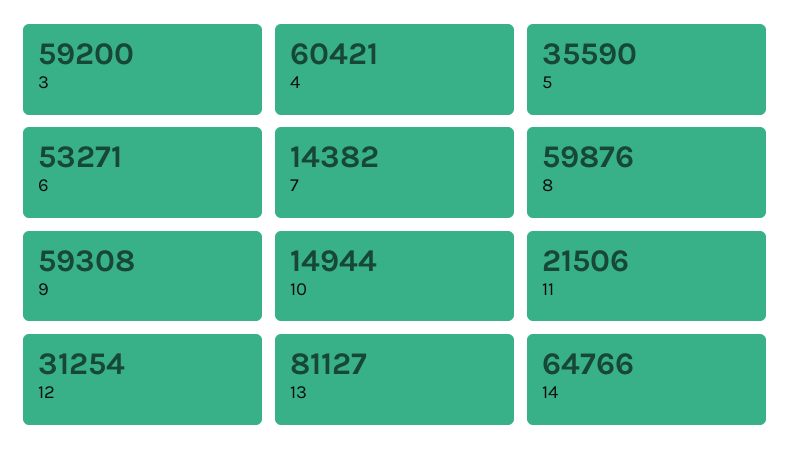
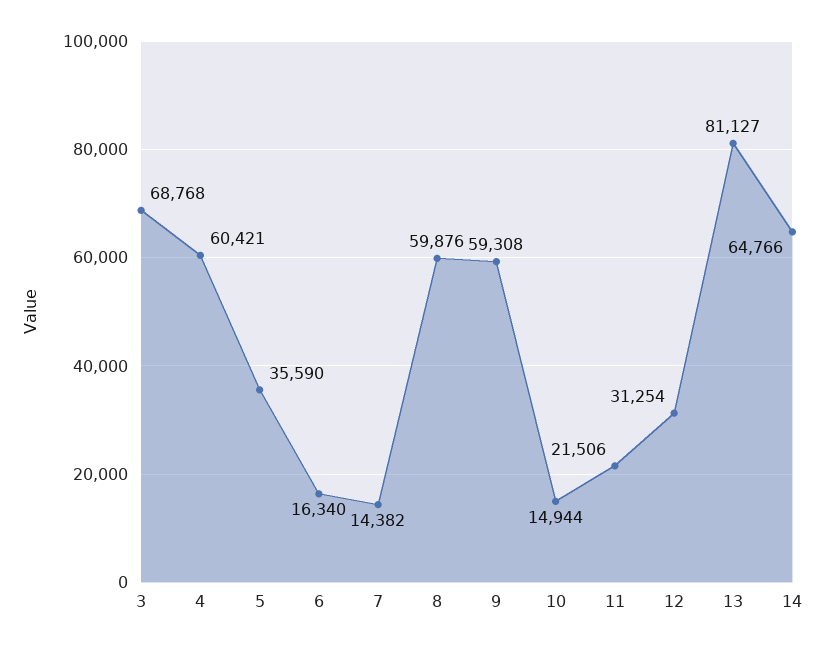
3: 59200 -> 68768
6: 53271 -> 16340

